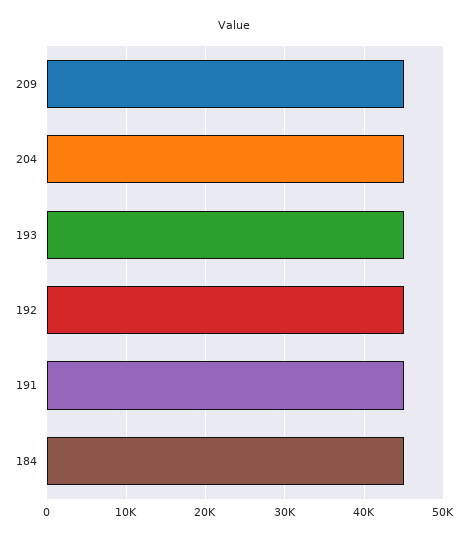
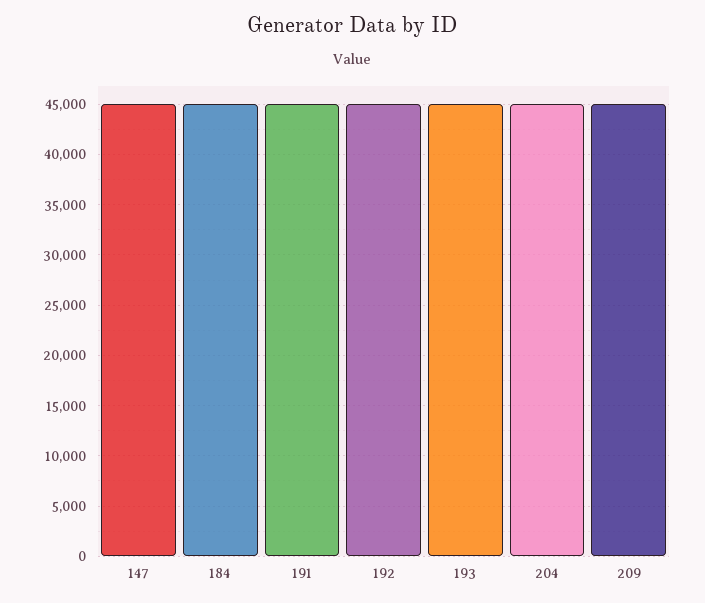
147: none -> 45000

